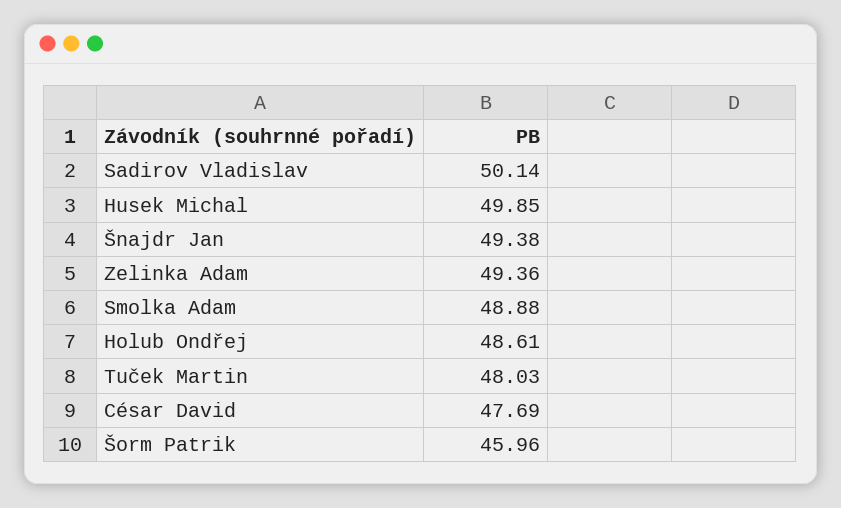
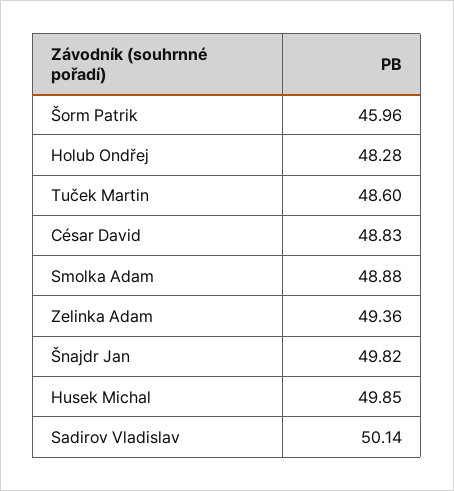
Šnajdr Jan: 49.38 -> 49.82
Holub Ondřej: 48.61 -> 48.28
Tuček Martin: 48.03 -> 48.6
César David: 47.69 -> 48.83

